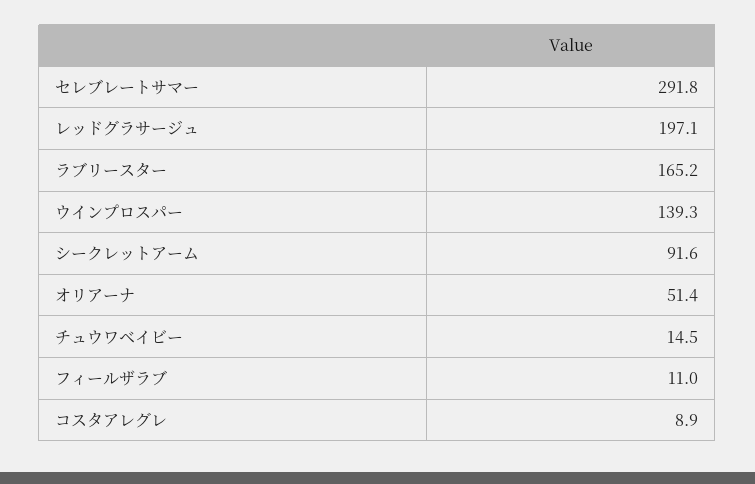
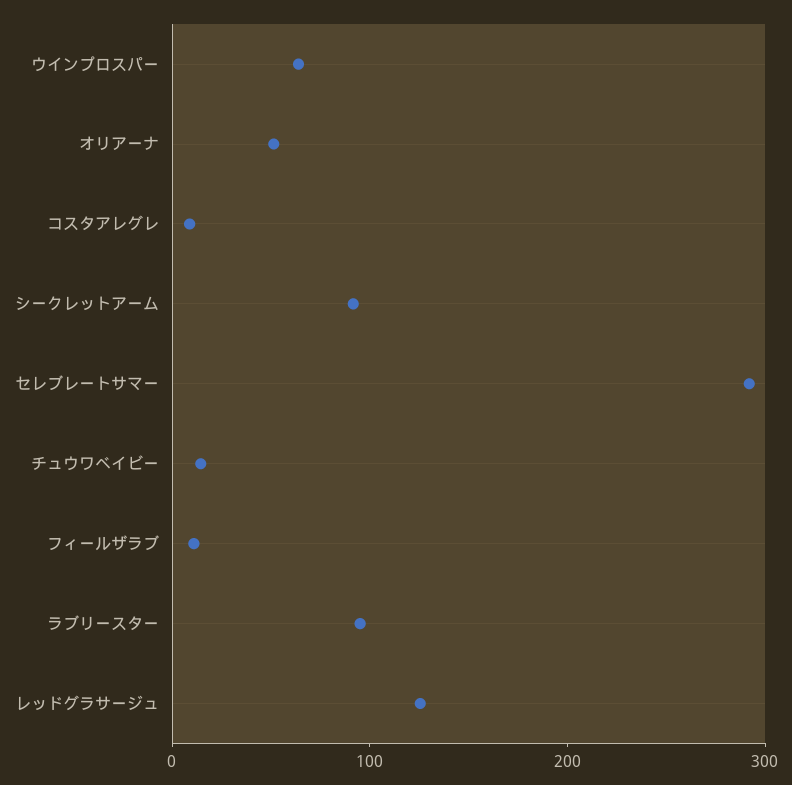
レッドグラサージュ: 197.1 -> 120
ラブリースター: 165.2 -> 100
ウインプロスパー: 139.3 -> 60

